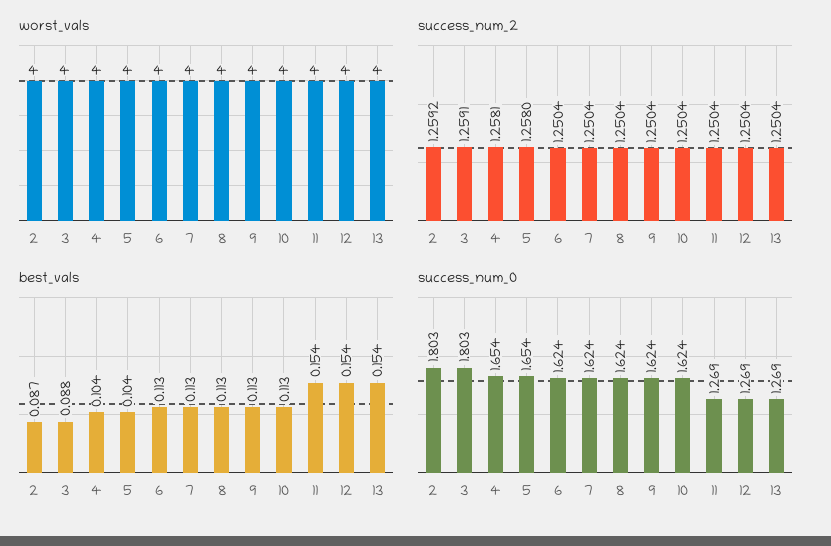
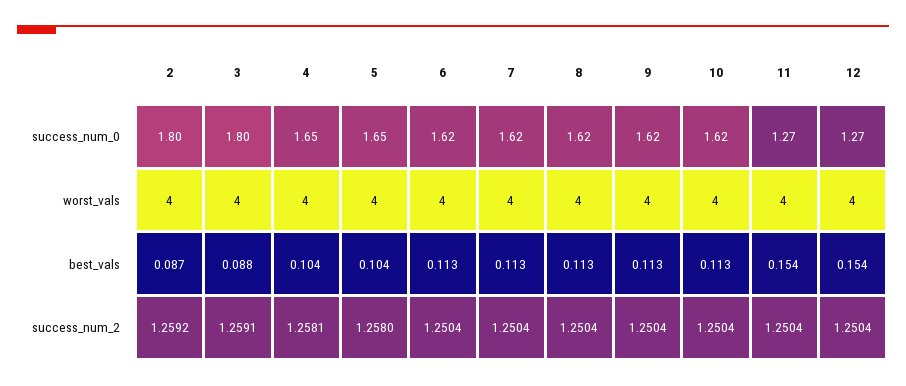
worst_vals, 13: 4 -> none
success_num_2, 13: 1.2504 -> none
best_vals, 13: 0.154 -> none
success_num_0, 13: 1.269 -> none

